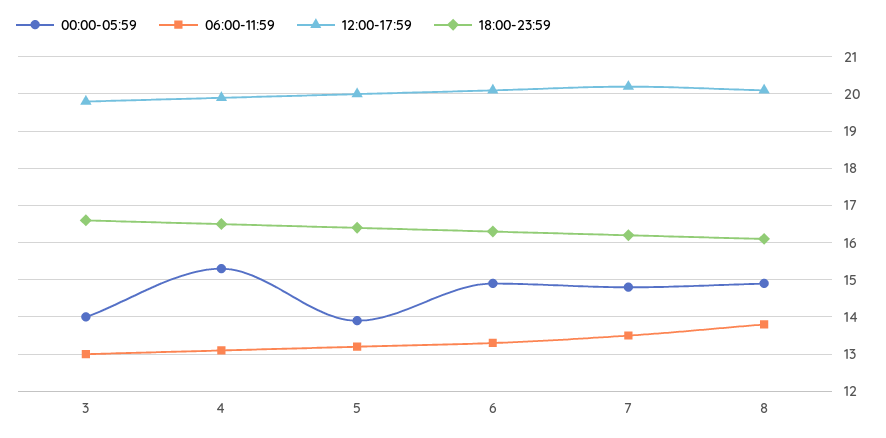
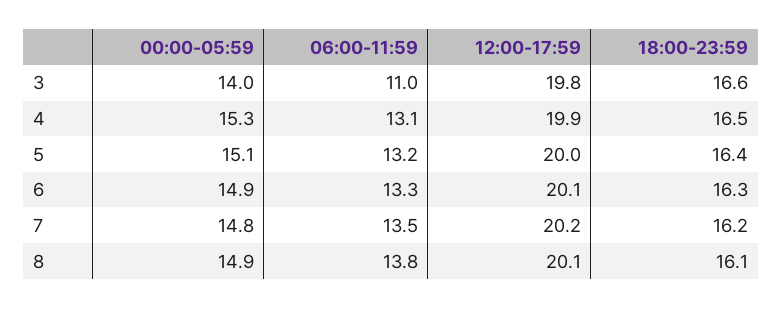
06:00-11:59, 3: 13 -> 11
00:00-05:59, 5: 14 -> 15.1

